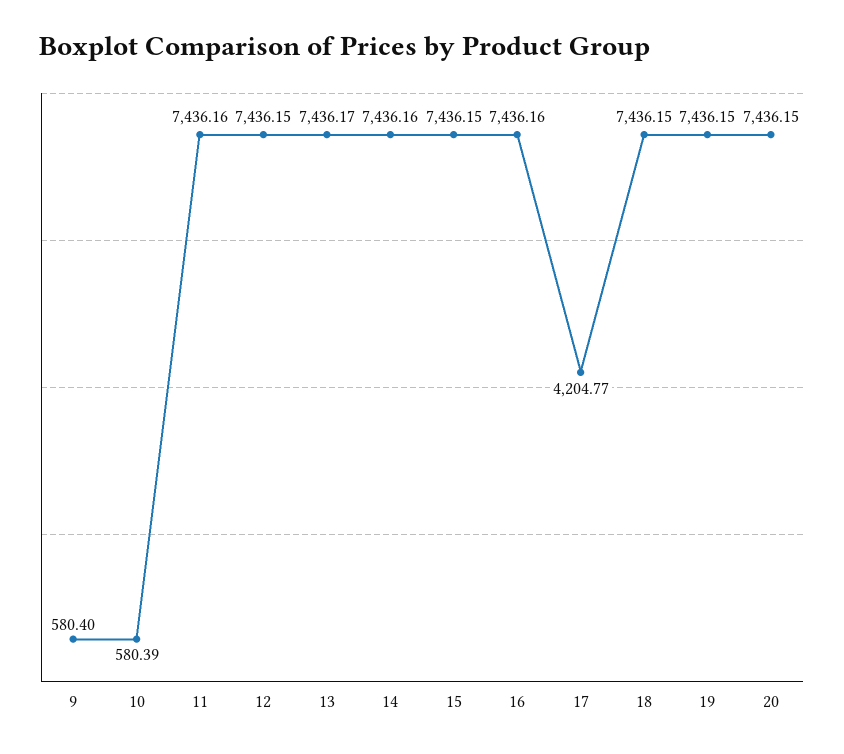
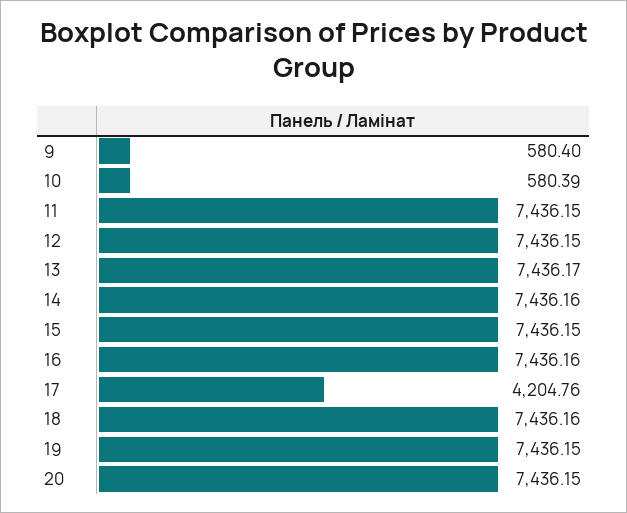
11: 7436.16 -> 7436.15
17: 4204.77 -> 4204.76
18: 7436.15 -> 7436.16

